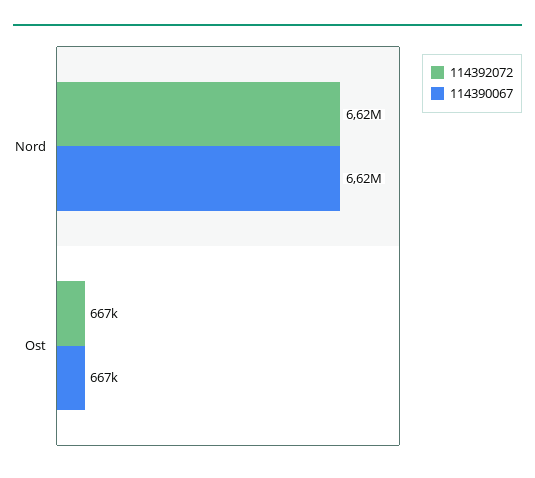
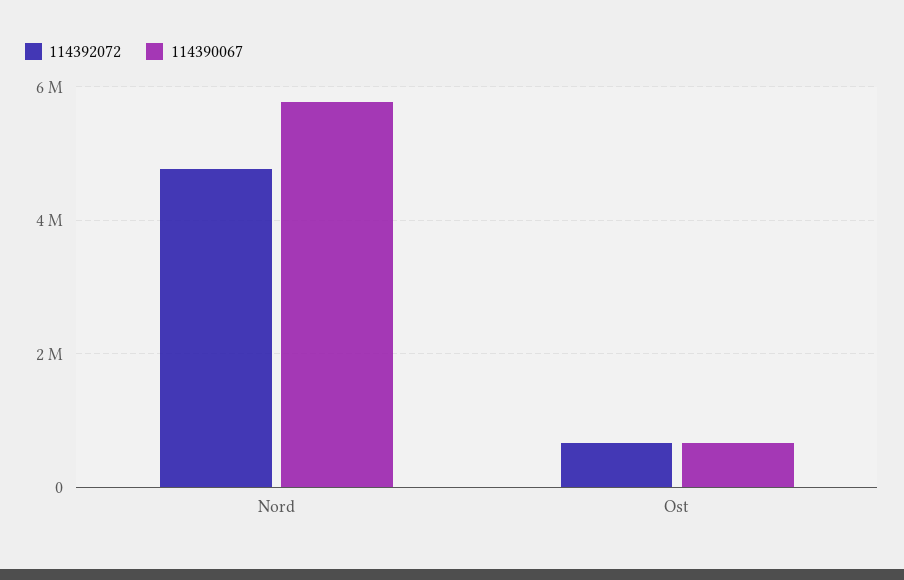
114392072, Nord: 6620000 -> 4800000
114390067, Nord: 6620000 -> 5800000

